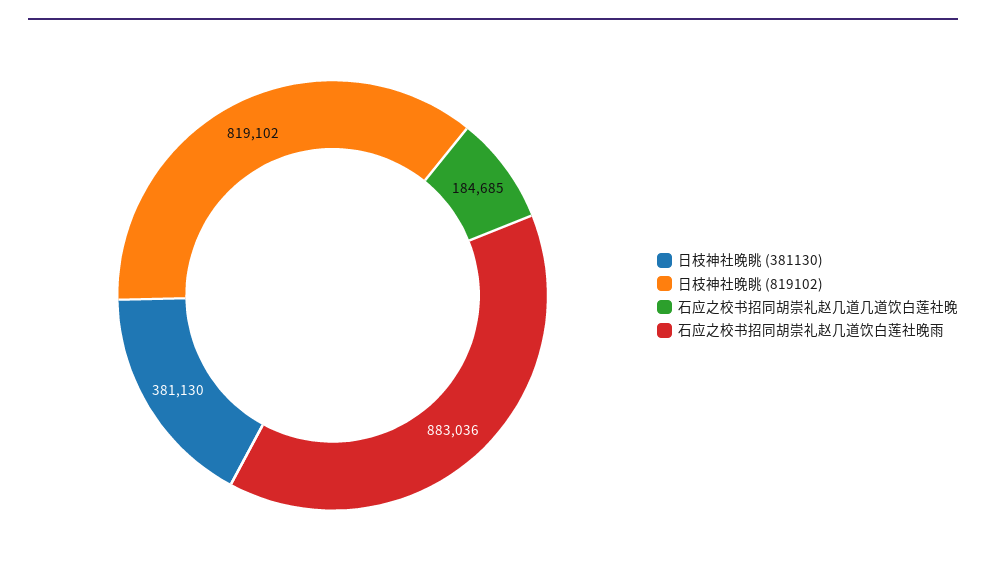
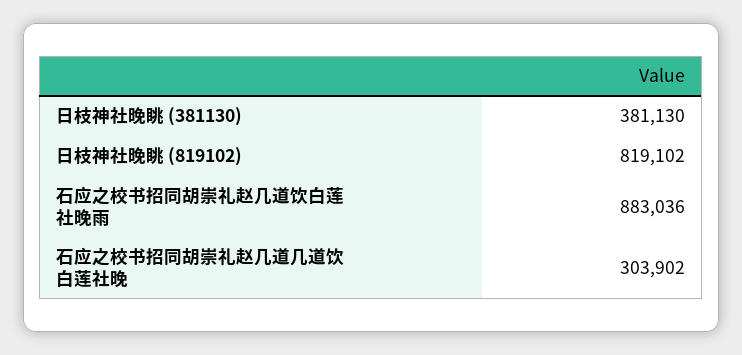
石应之校书招同胡崇礼赵几道几道饮白莲社晚: 184685 -> 303902

